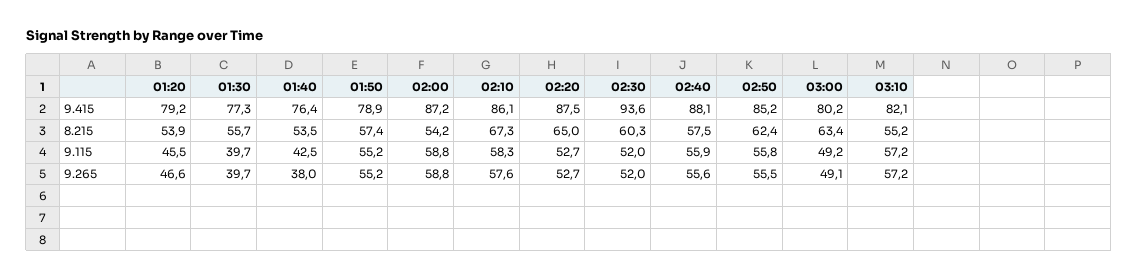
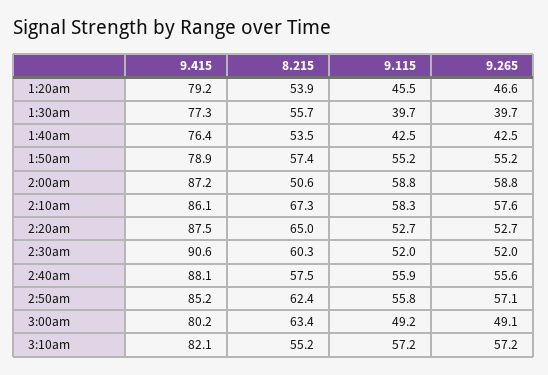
02:30, 9.415: 93.6 -> 90.6
02:00, 8.215: 54.2 -> 50.6
01:40, 9.265: 38 -> 42.5
02:50, 9.265: 55.5 -> 57.1

